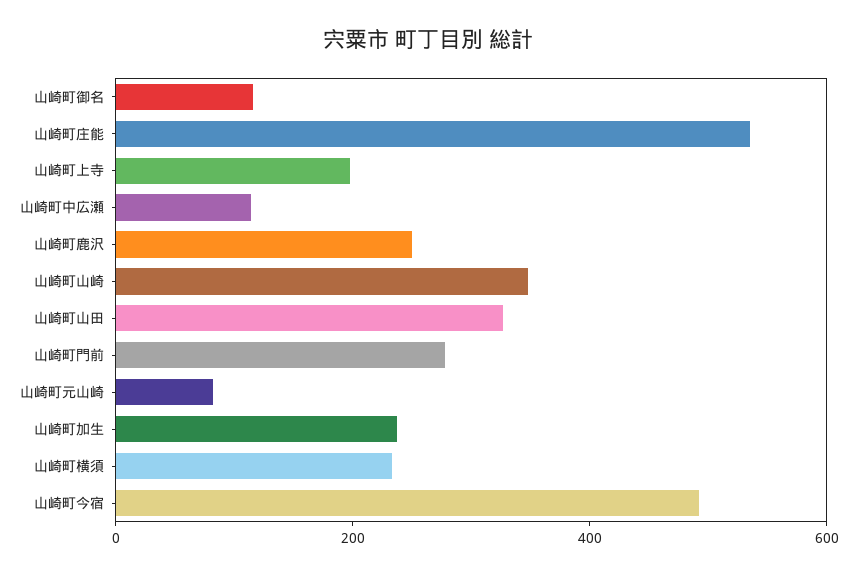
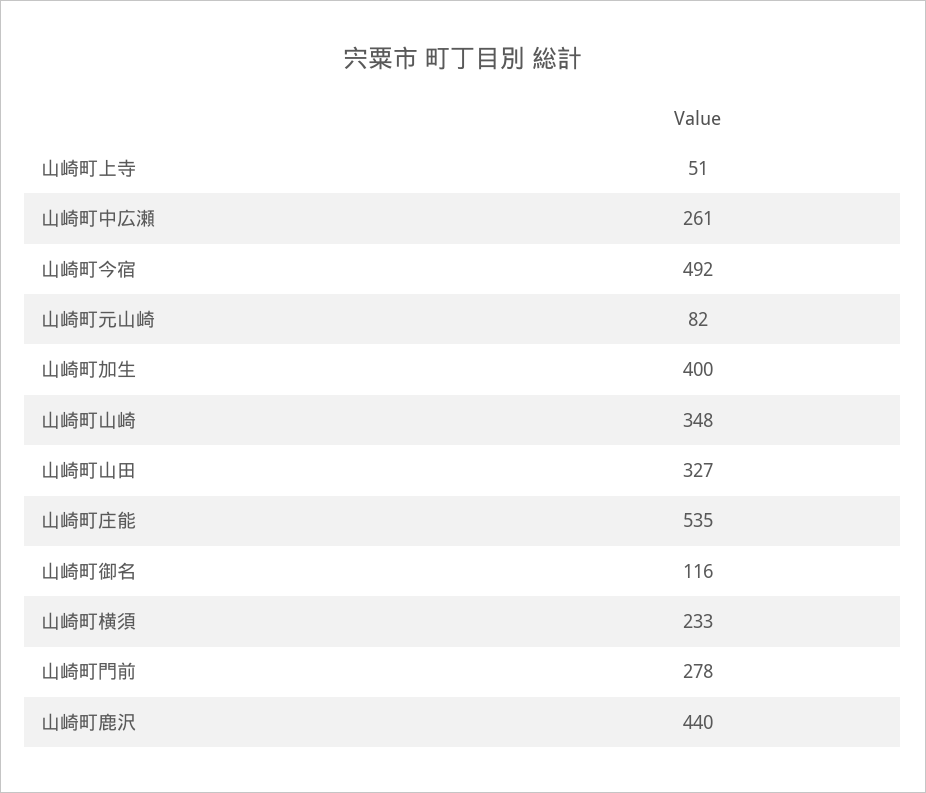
山崎町上寺: 200 -> 51
山崎町中広瀬: 100 -> 261
山崎町鹿沢: 250 -> 440
山崎町加生: 250 -> 400

